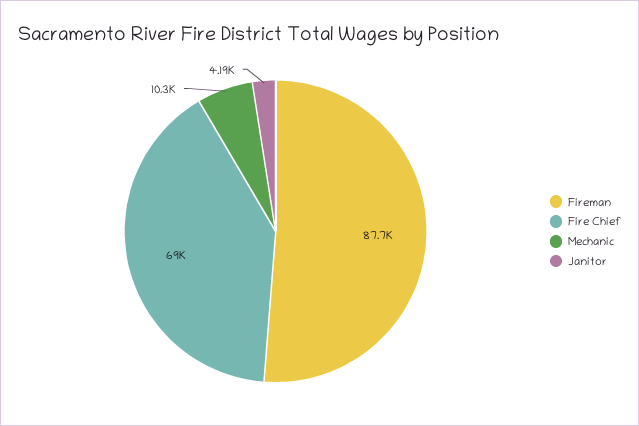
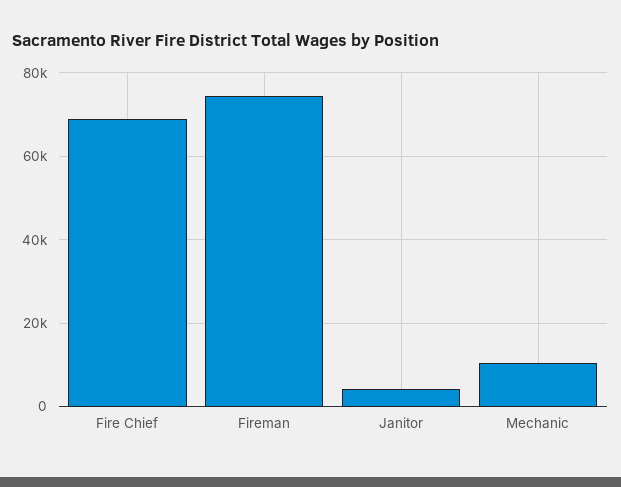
Fireman: 87700 -> 74000

